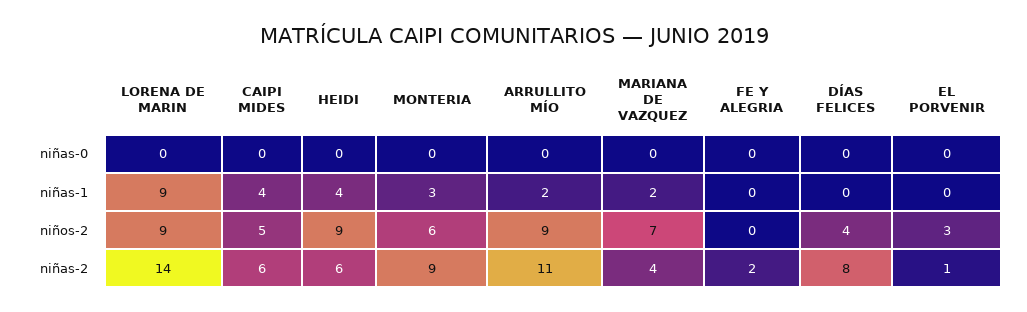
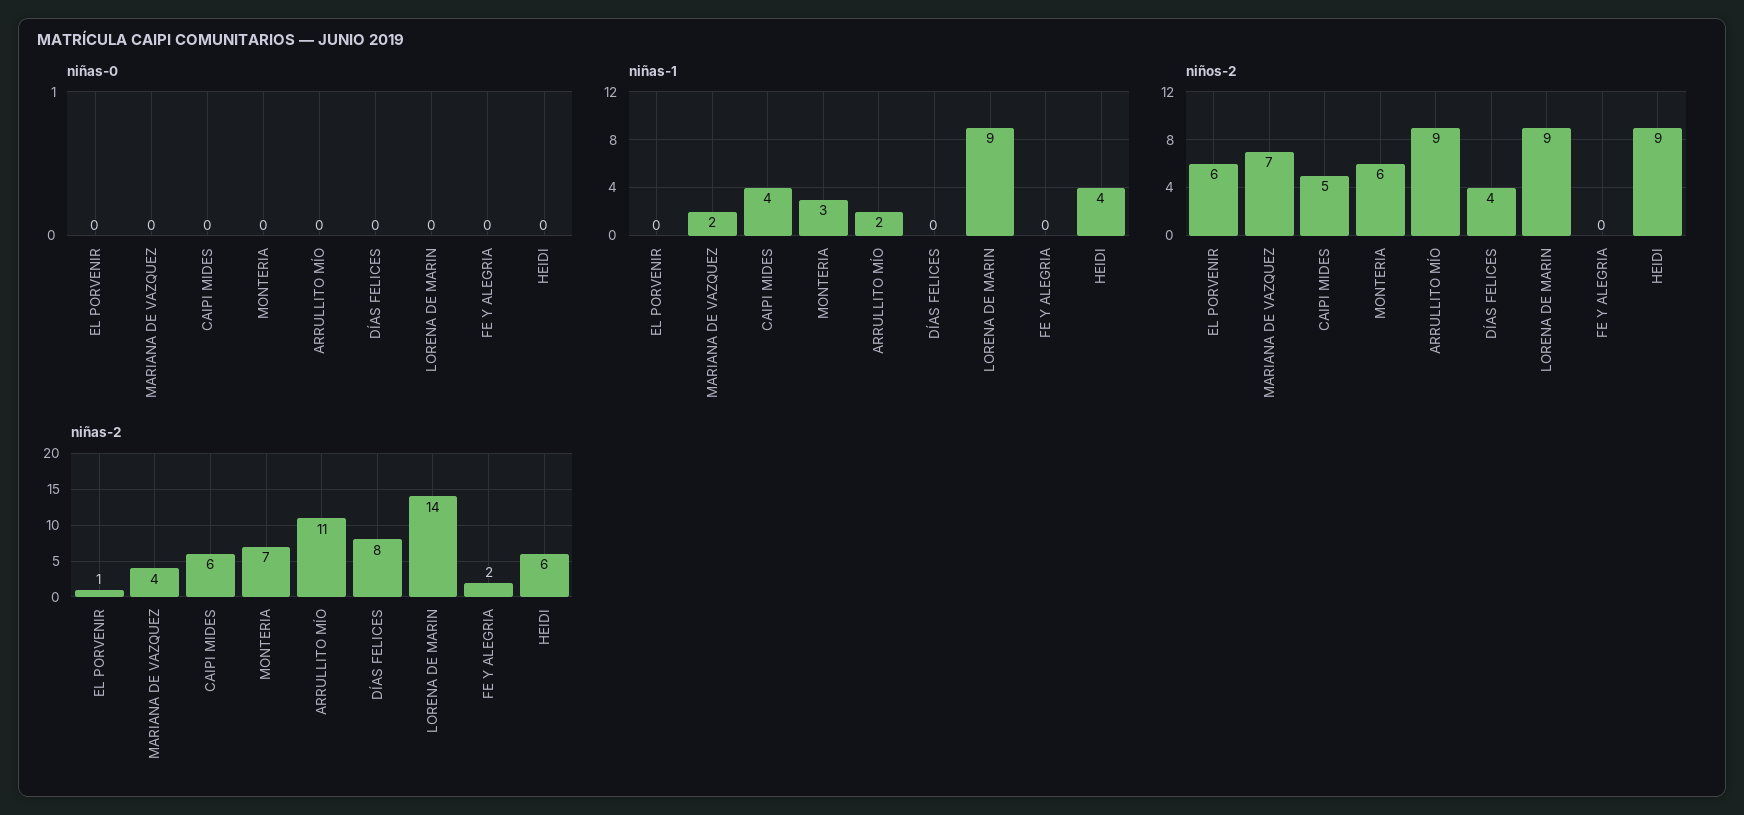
niños-2, EL PORVENIR: 3 -> 6
niñas-2, MONTERIA: 9 -> 7

